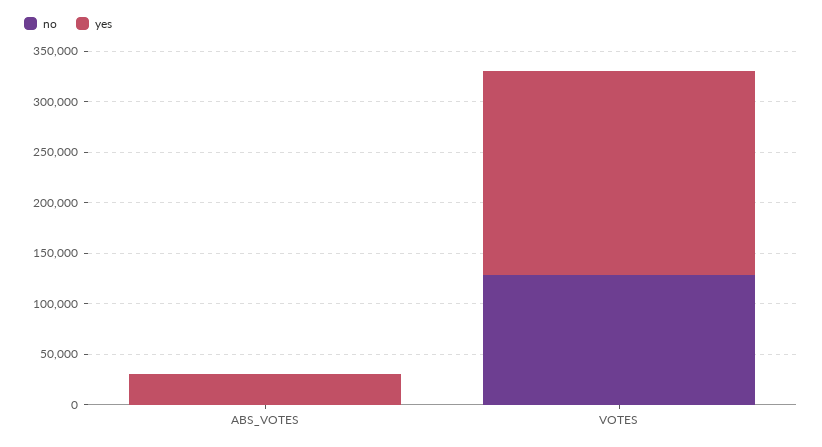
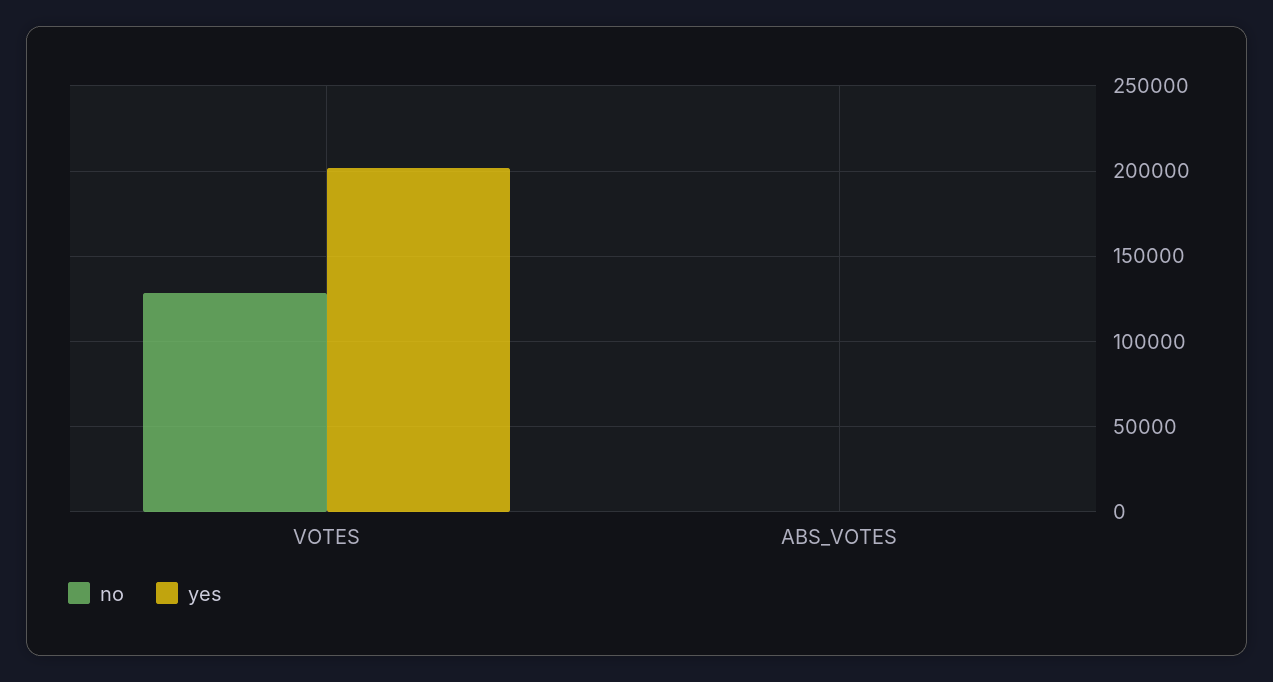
yes, ABS_VOTES: 30000 -> 0

